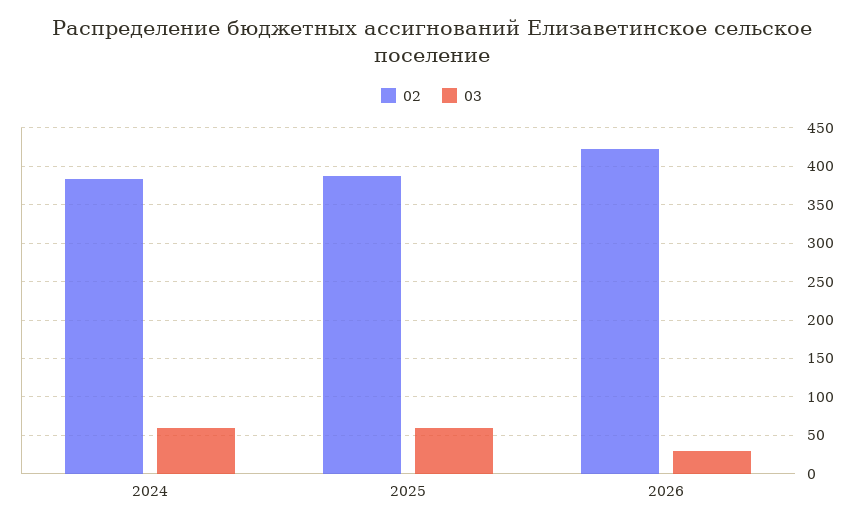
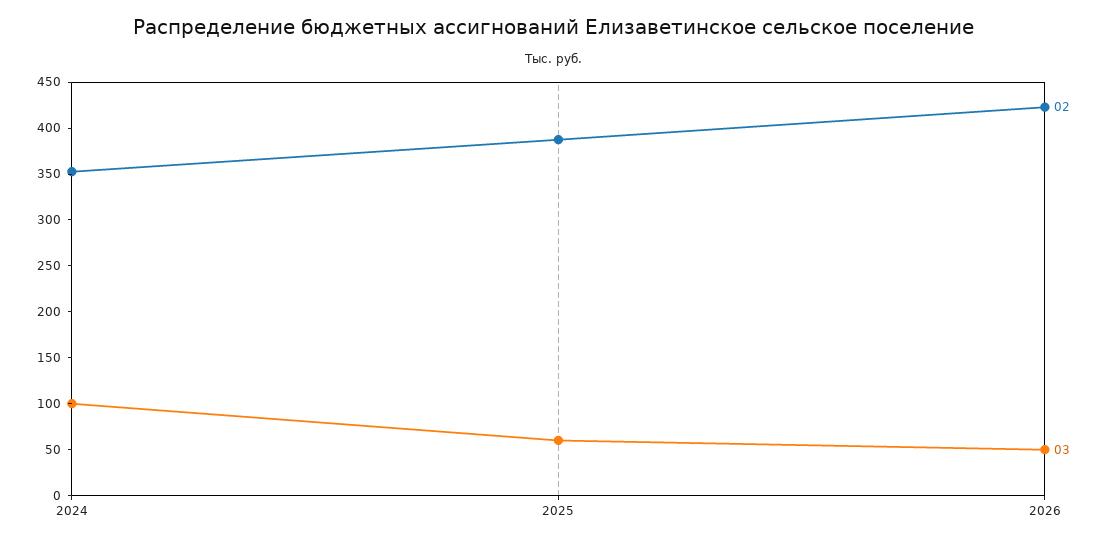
02, 2024: 380 -> 350
03, 2024: 60 -> 100
03, 2026: 30 -> 50

